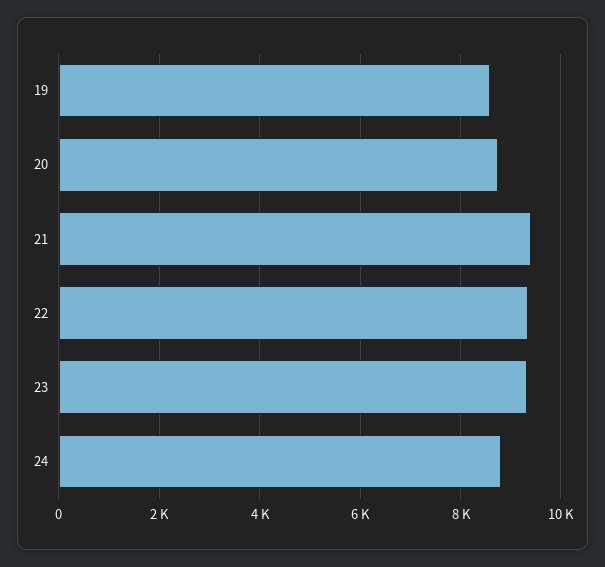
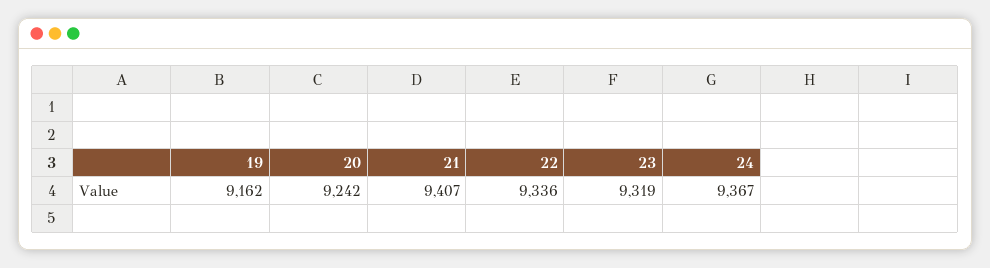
19: 8600 -> 9162
20: 8800 -> 9242
24: 8800 -> 9367

